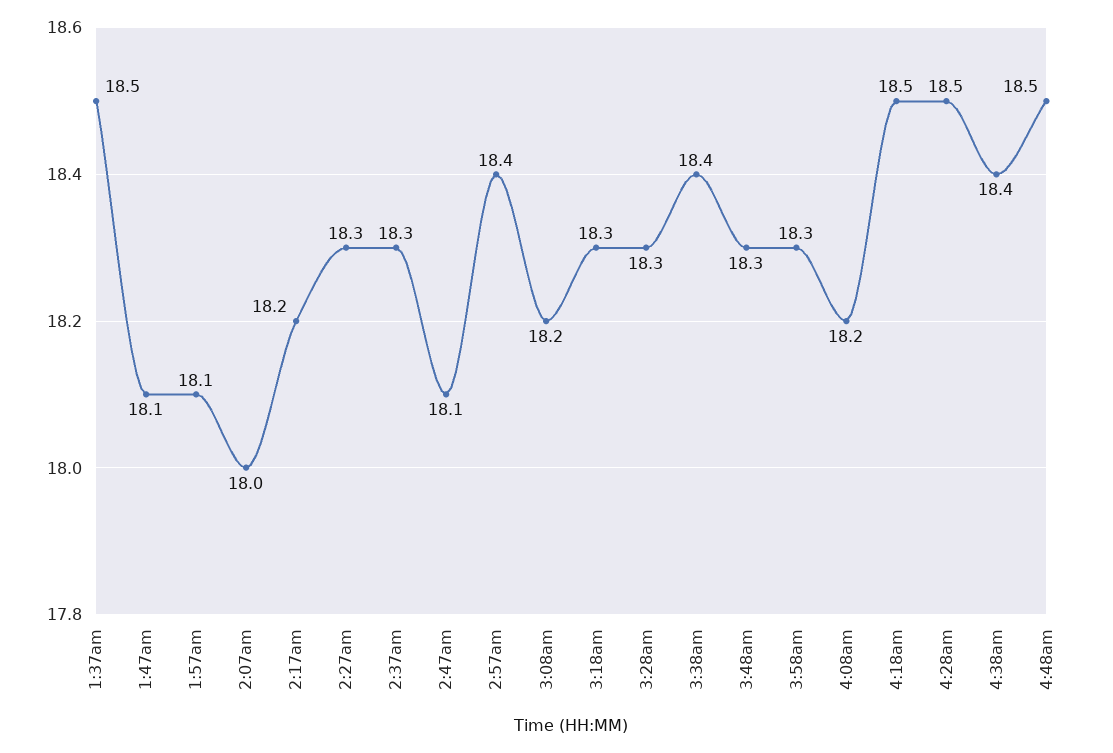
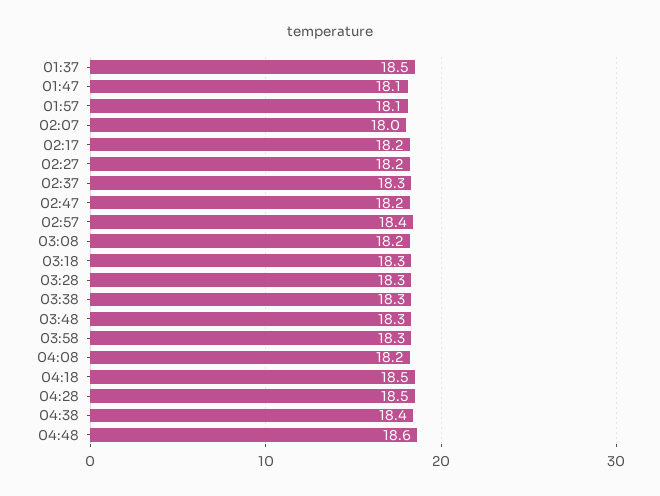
2:27am: 18.3 -> 18.2
2:47am: 18.1 -> 18.2
3:38am: 18.4 -> 18.3
4:48am: 18.5 -> 18.6

